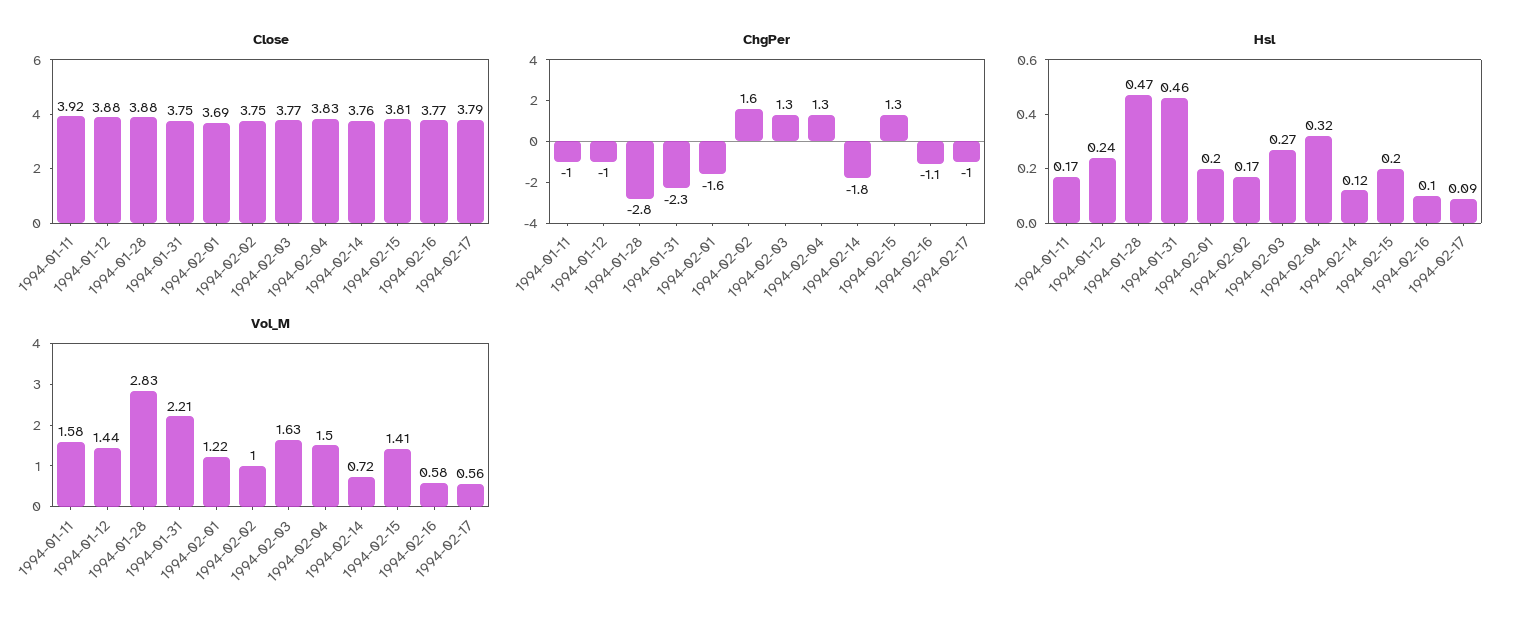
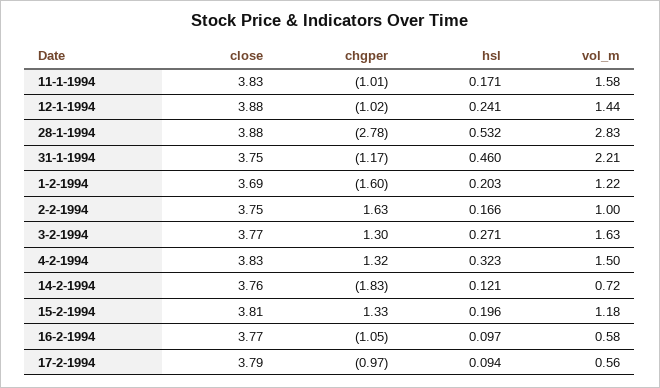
Close, 1994-01-11: 3.92 -> 3.83
ChgPer, 1994-01-31: -2.3 -> -1.17
Hsl, 1994-01-28: 0.47 -> 0.532
Vol_M, 1994-02-15: 1.41 -> 1.18

